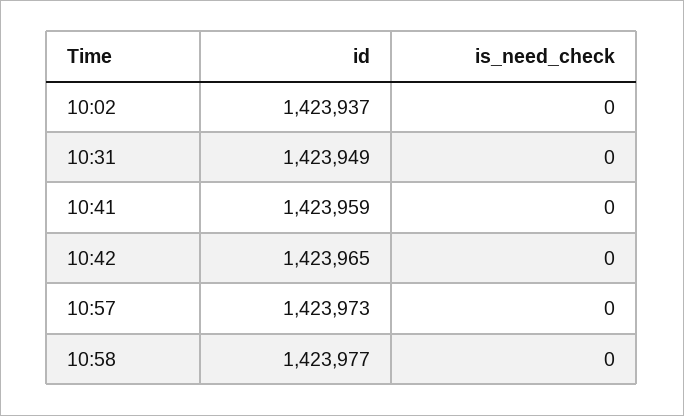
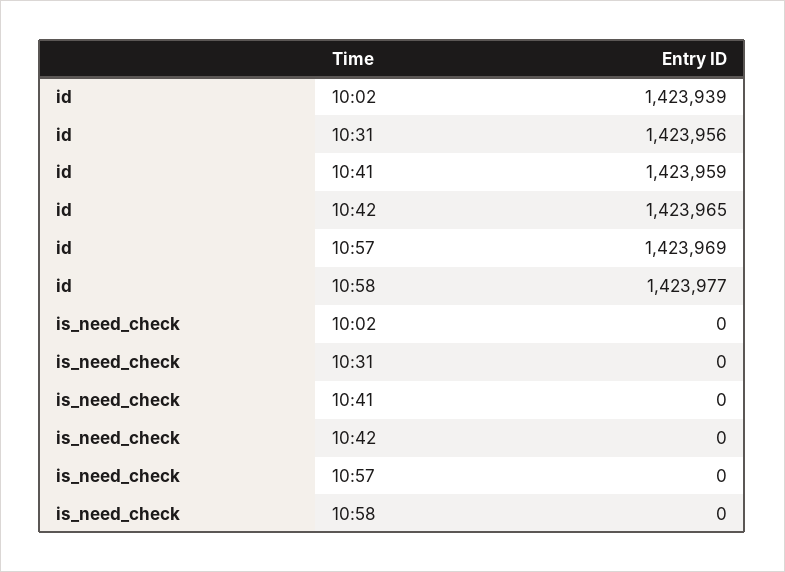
id, 10:02: 1423937 -> 1423939
id, 10:31: 1423949 -> 1423956
id, 10:57: 1423973 -> 1423969

